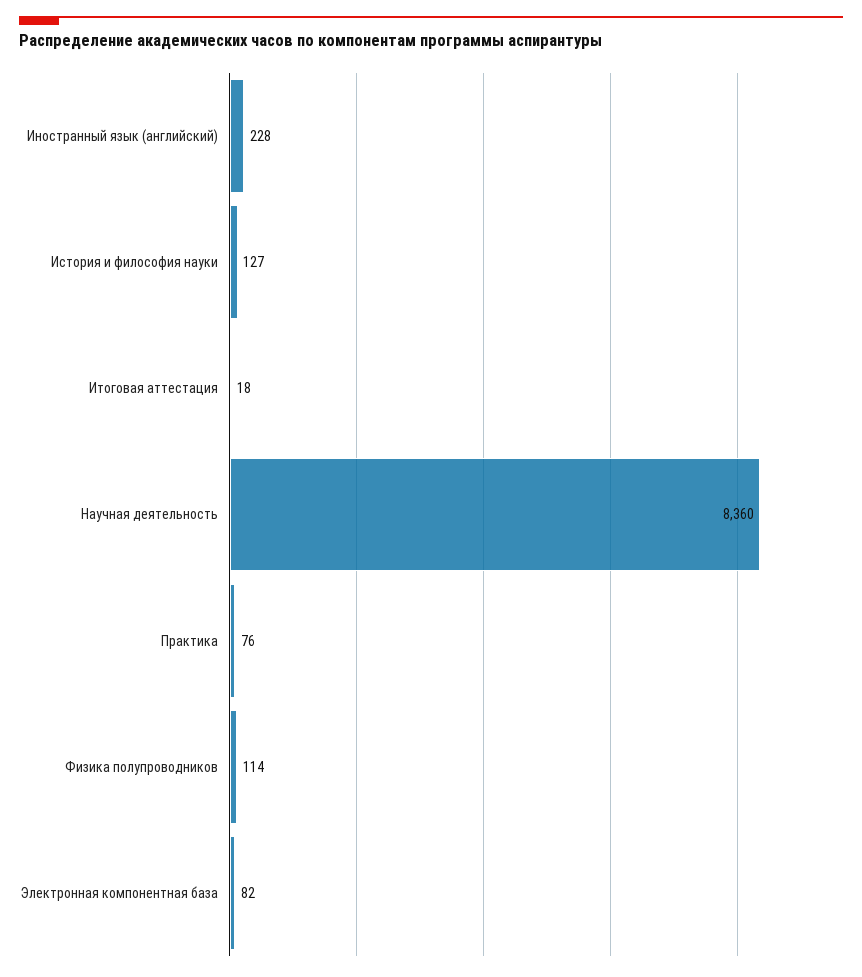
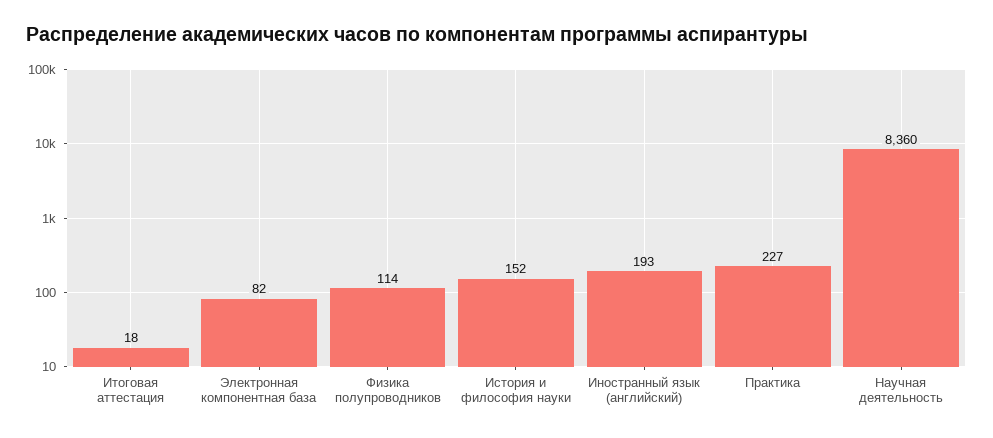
Иностранный язык (английский): 228 -> 193
История и философия науки: 127 -> 152
Практика: 76 -> 227

